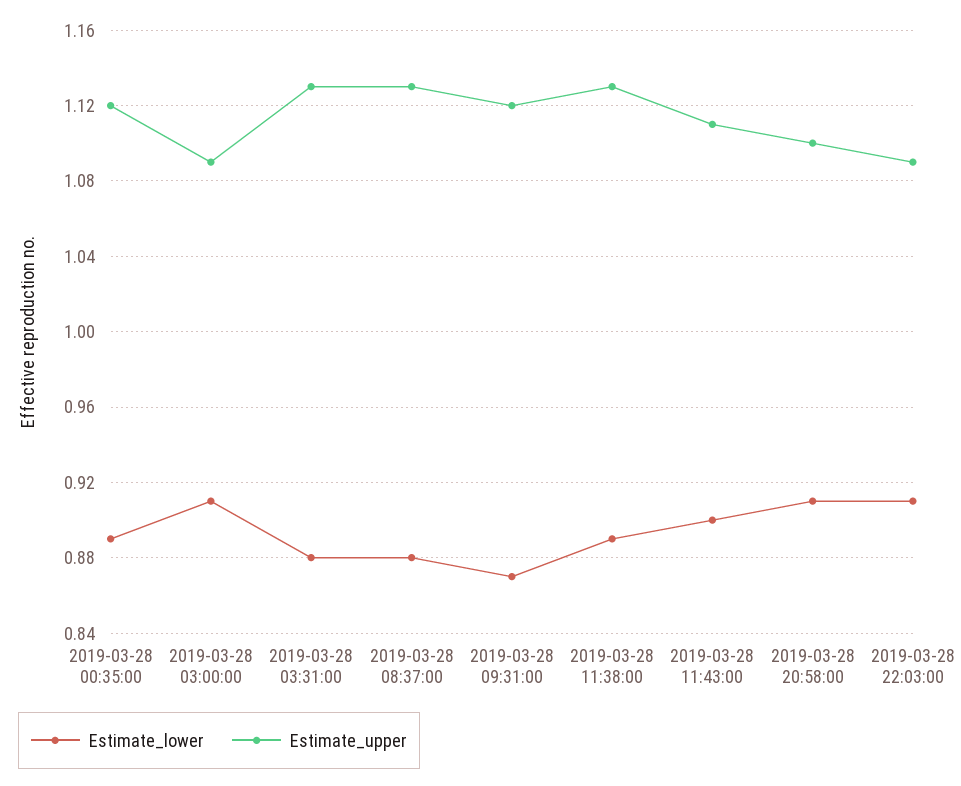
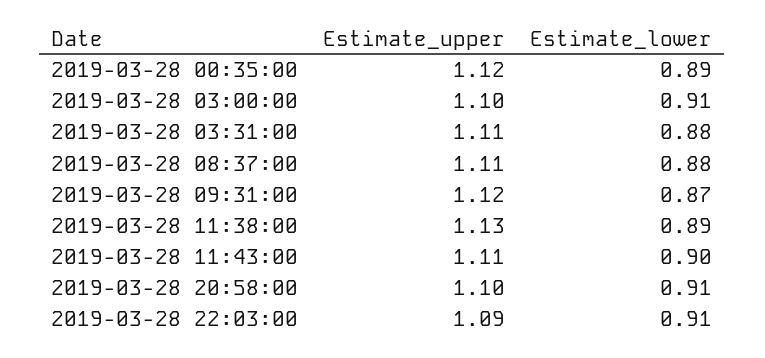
Estimate_upper, 2019-03-28 03:00:00: 1.09 -> 1.1
Estimate_upper, 2019-03-28 03:31:00: 1.13 -> 1.11
Estimate_upper, 2019-03-28 08:37:00: 1.13 -> 1.11

